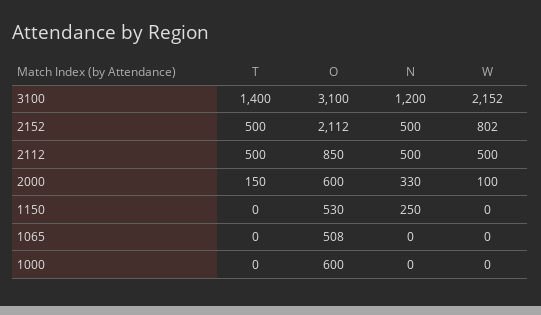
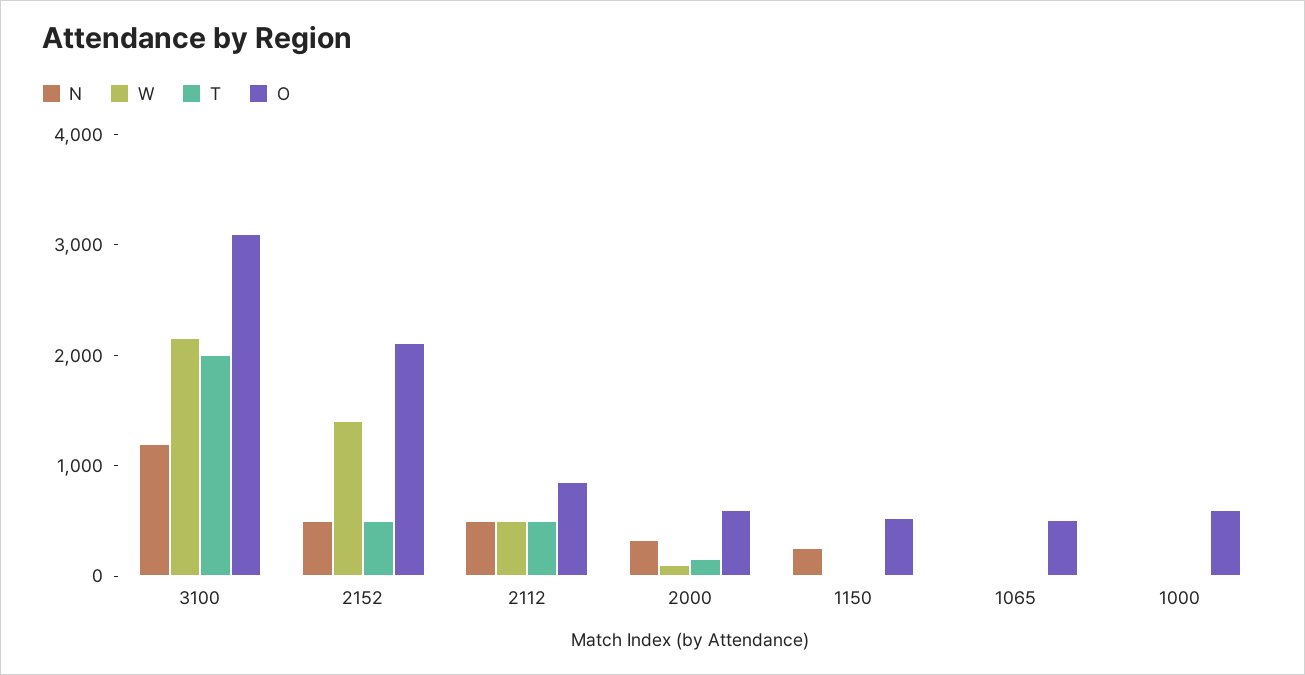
T, 3100: 1400 -> 2000
W, 2152: 802 -> 1400

